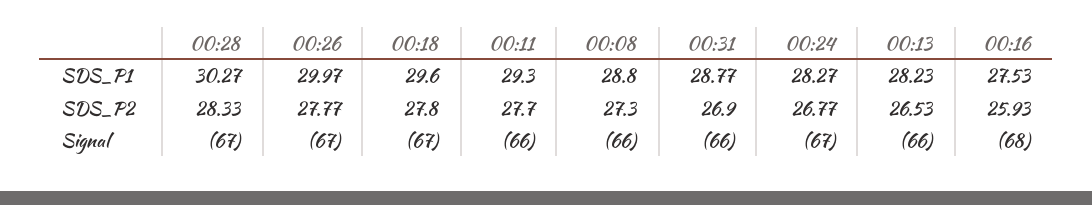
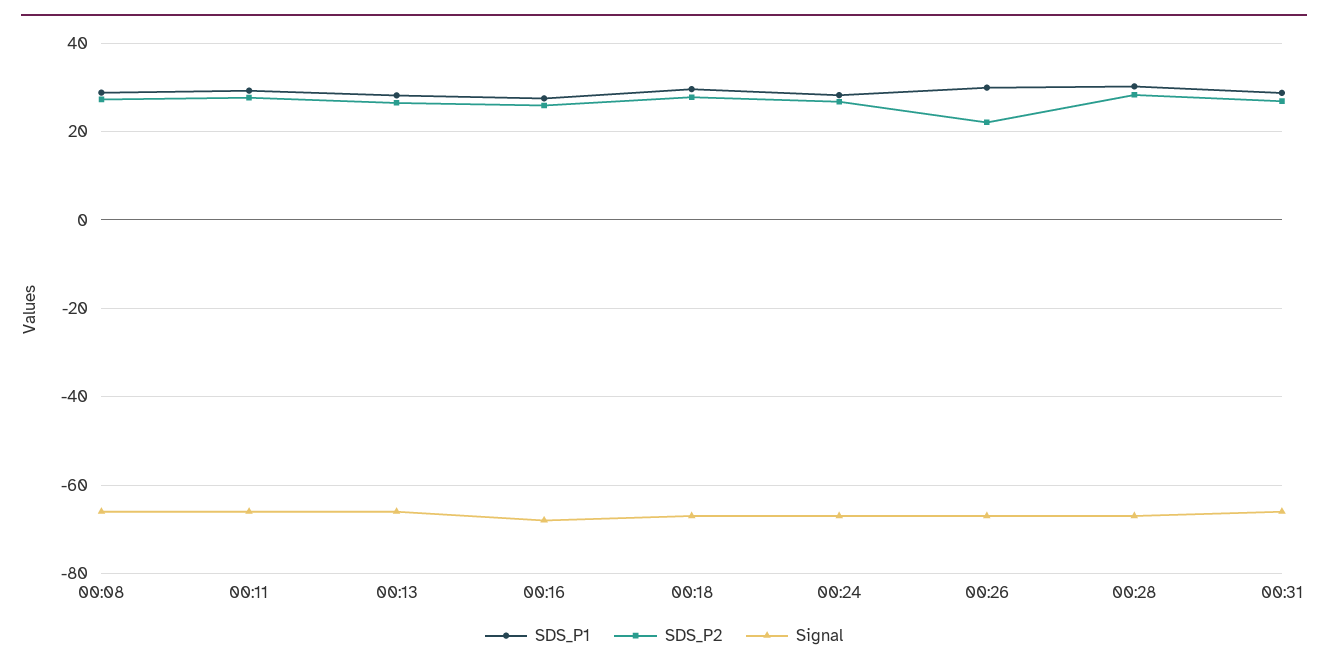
SDS_P2, 00:26: 27.77 -> 22

